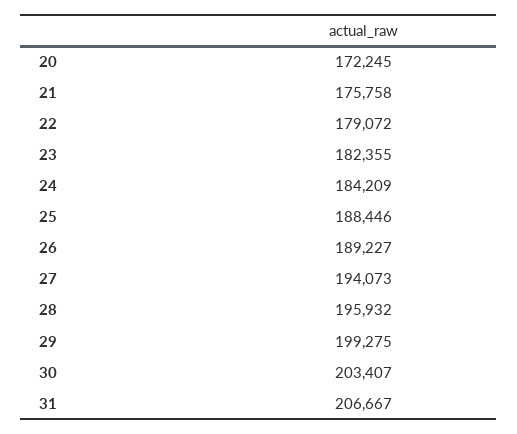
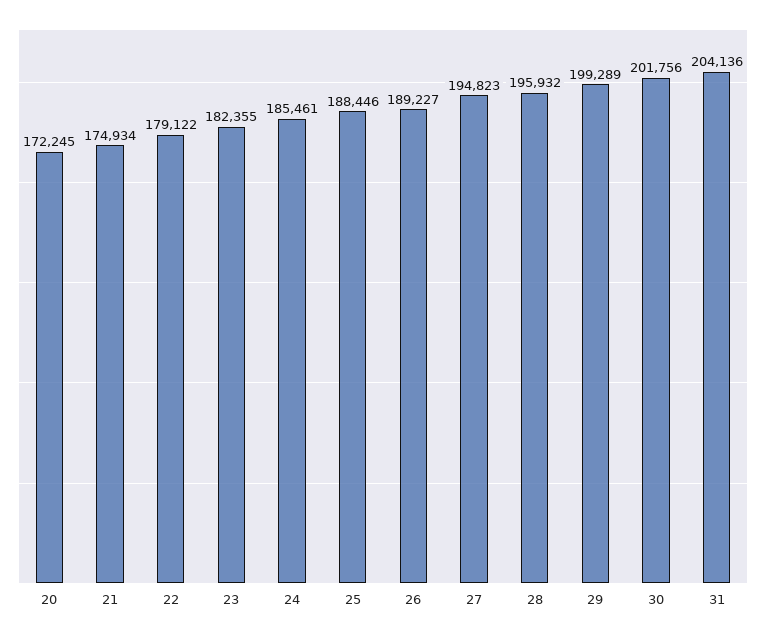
21: 175758 -> 174934
22: 179072 -> 179122
24: 184209 -> 185461
27: 194073 -> 194823
29: 199275 -> 199289
30: 203407 -> 201756
31: 206667 -> 204136

